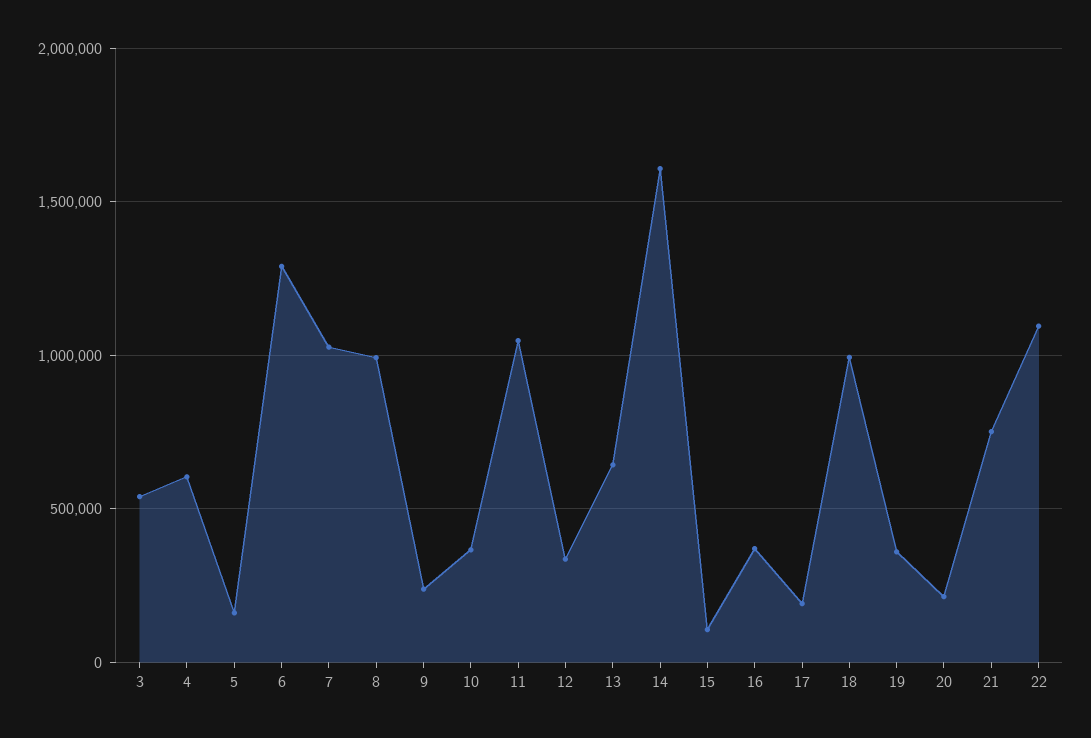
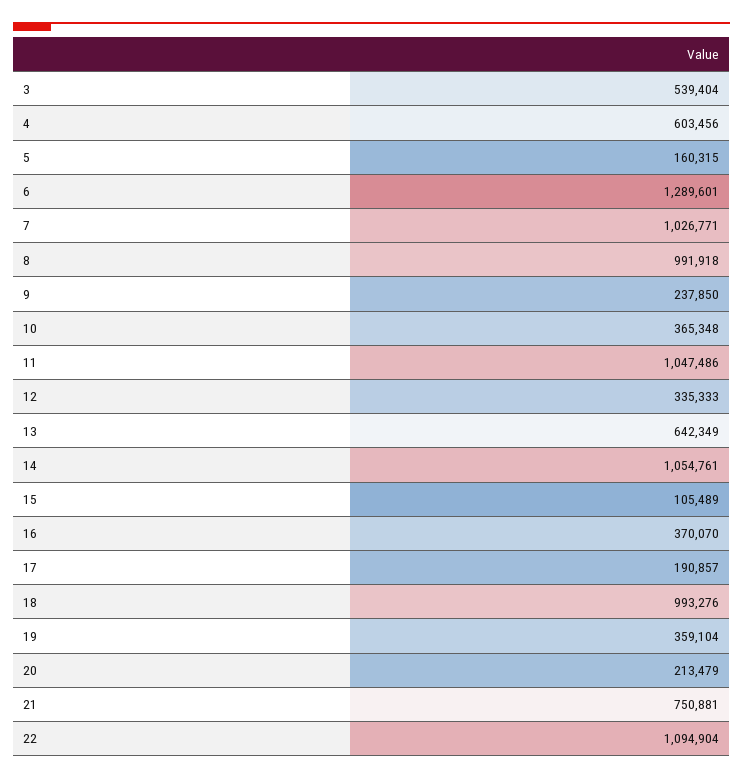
14: 1600000 -> 1054761

